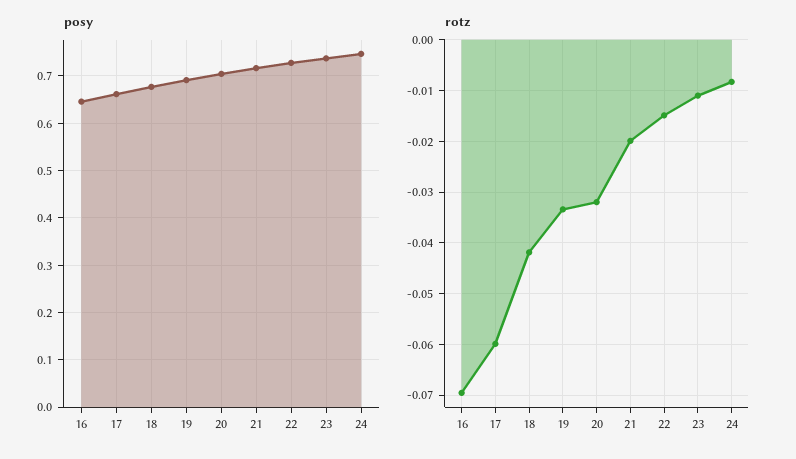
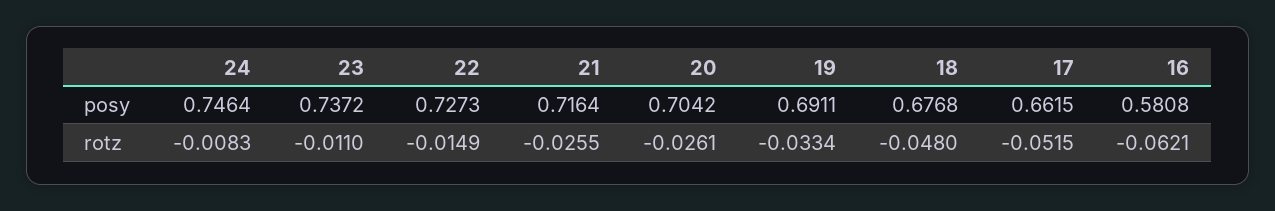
posy, 16: 0.64 -> 0.5808
rotz, 16: -0.07 -> -0.0621
rotz, 17: -0.06 -> -0.0515
rotz, 18: -0.042 -> -0.048
rotz, 20: -0.032 -> -0.0261
rotz, 21: -0.02 -> -0.0255

